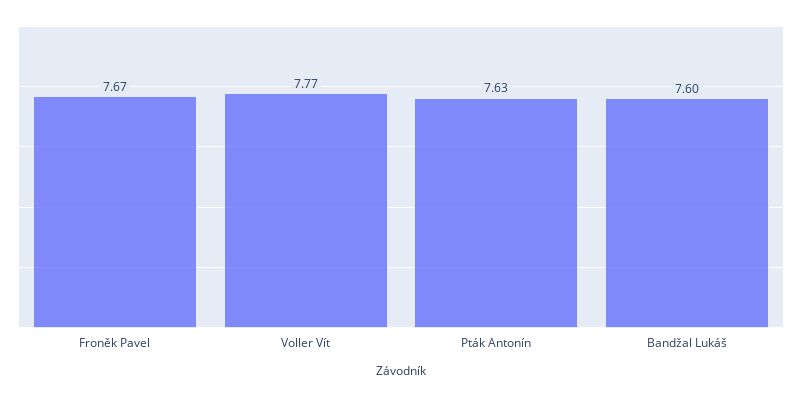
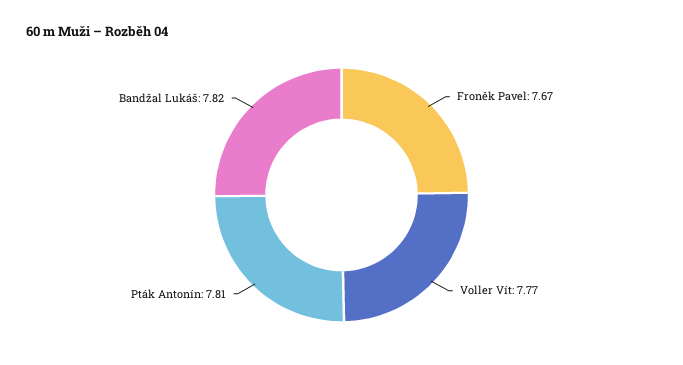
Pták Antonín: 7.63 -> 7.81
Bandžal Lukáš: 7.6 -> 7.82

